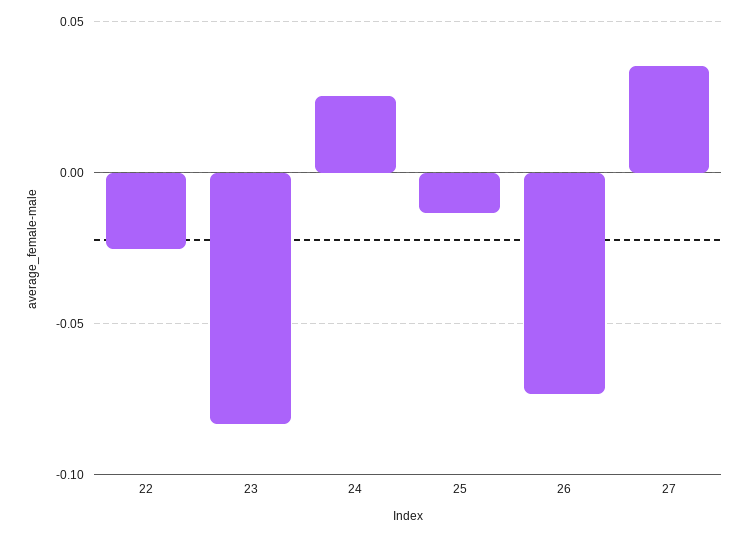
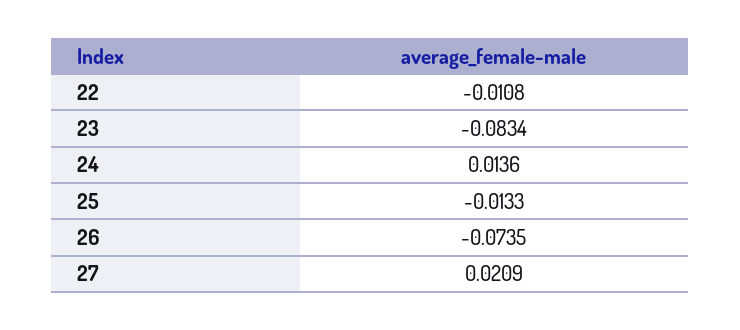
22: -0.025 -> -0.0108
24: 0.025 -> 0.0136
27: 0.035 -> 0.0209

